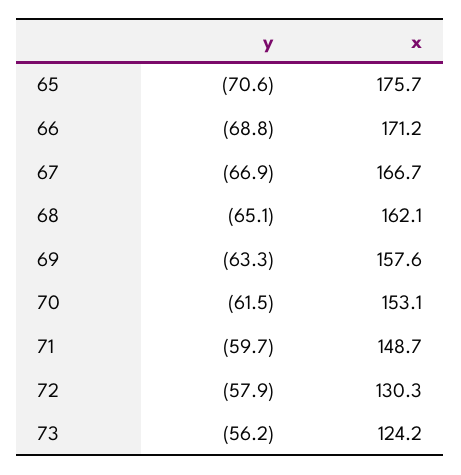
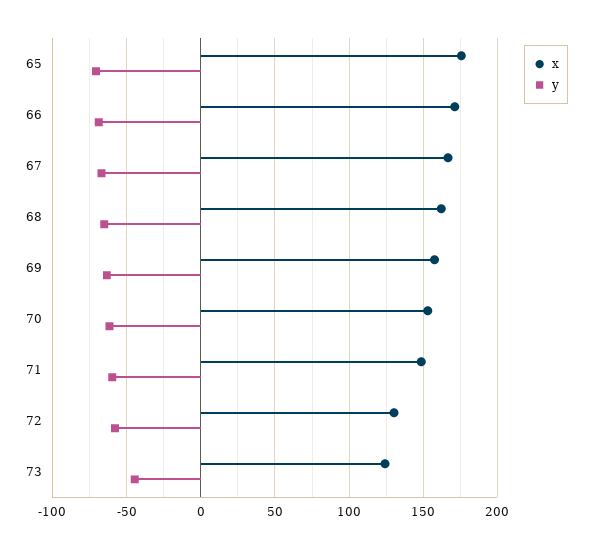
y, 73: -56.2 -> -45

